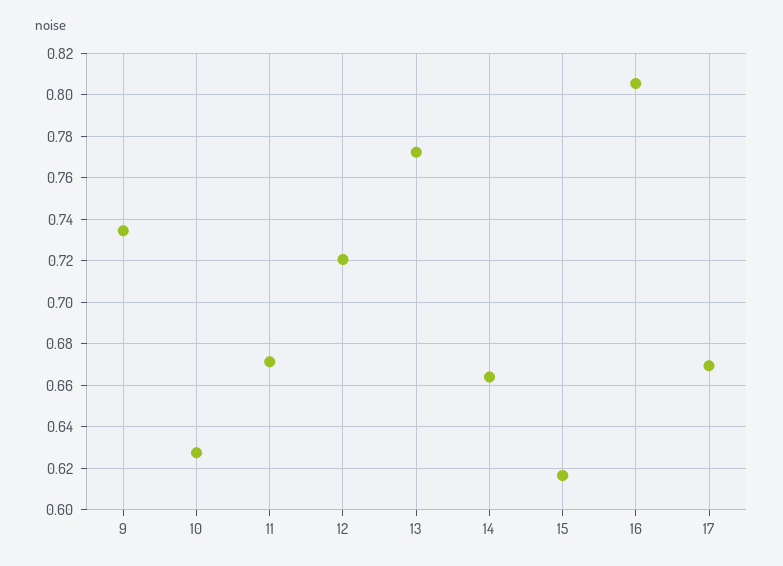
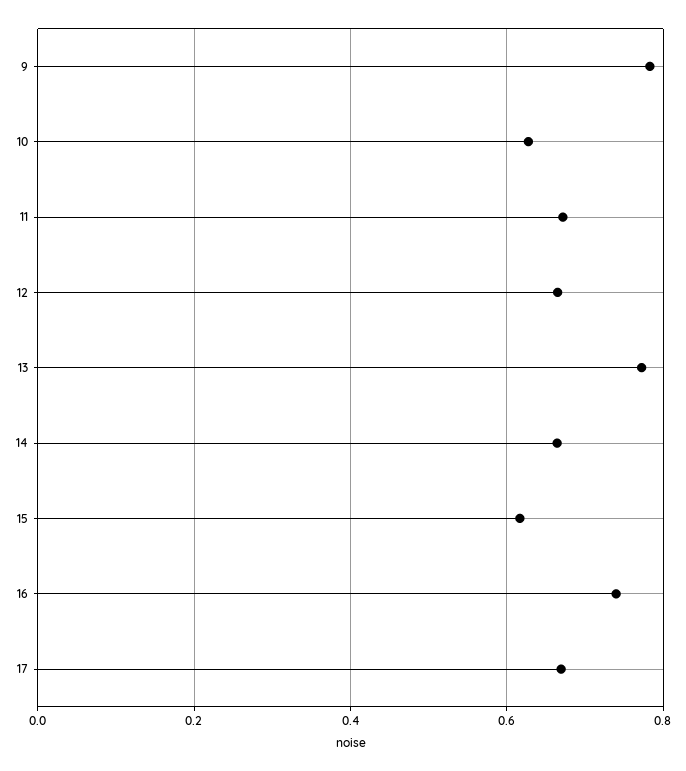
9: 0.735 -> 0.78
12: 0.72 -> 0.66
16: 0.805 -> 0.74

